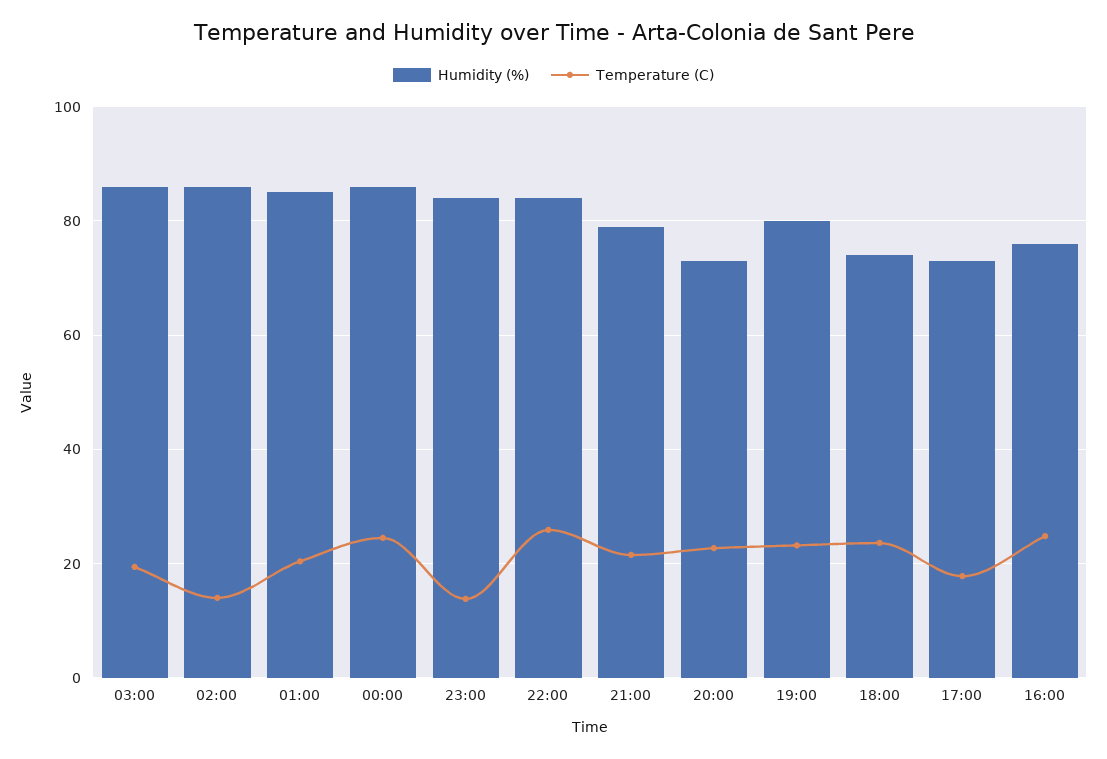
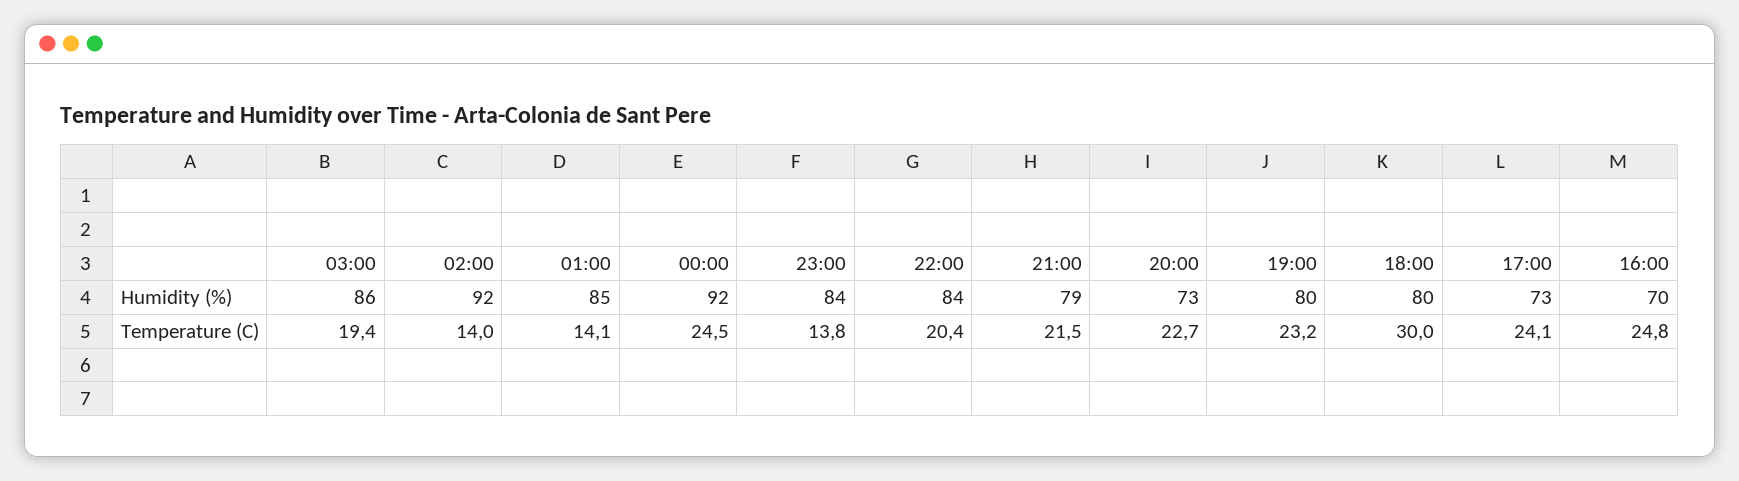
Humidity (%), 02:00: 86 -> 92
Temperature (C), 01:00: 20 -> 14.1
Humidity (%), 00:00: 86 -> 92
Temperature (C), 22:00: 26 -> 20.4
Humidity (%), 18:00: 74 -> 80
Temperature (C), 18:00: 24 -> 30
Temperature (C), 17:00: 18 -> 24.1
Humidity (%), 16:00: 76 -> 70

